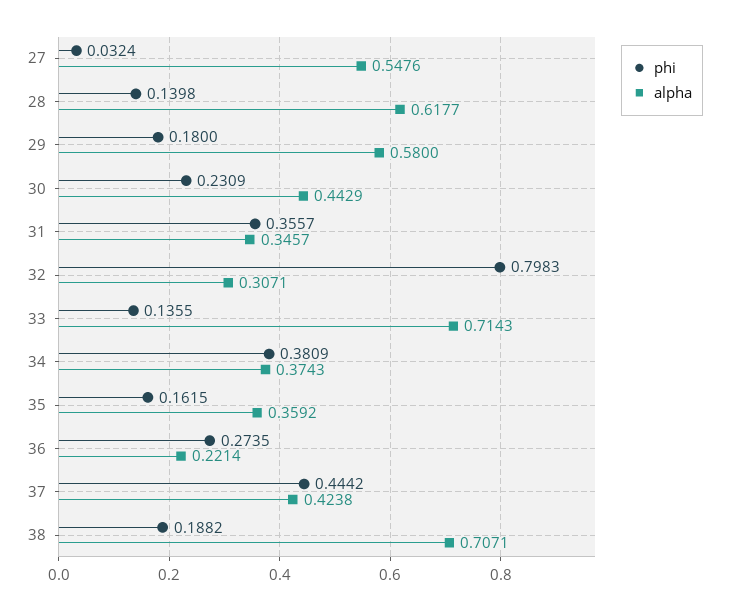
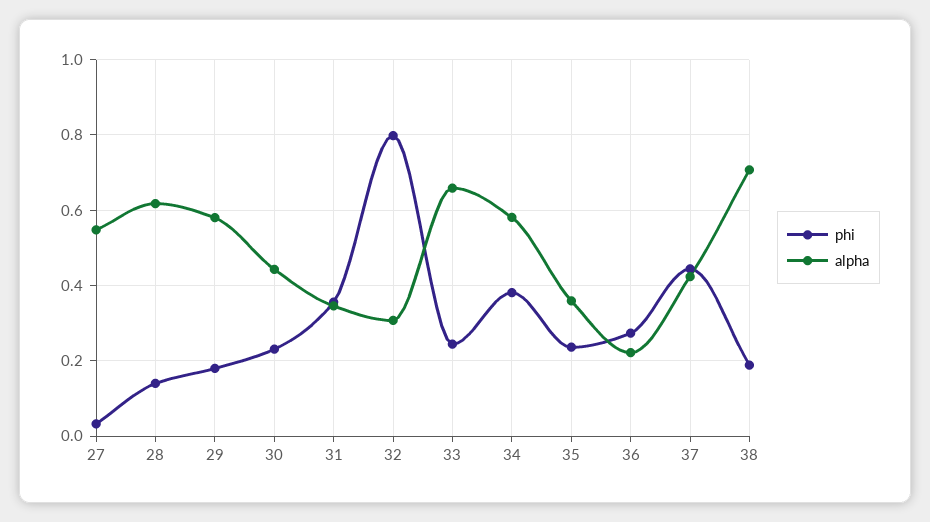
phi, 33: 0.1355 -> 0.24
alpha, 33: 0.7143 -> 0.66
alpha, 34: 0.3743 -> 0.58
phi, 35: 0.1615 -> 0.24

